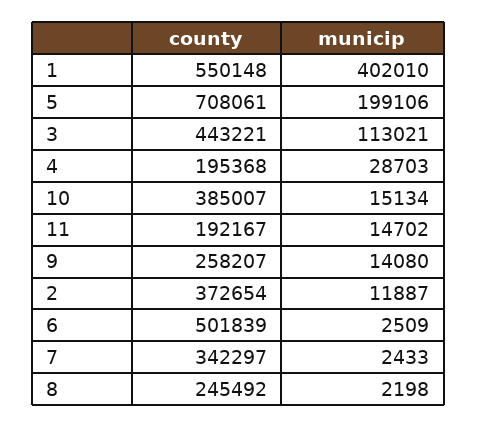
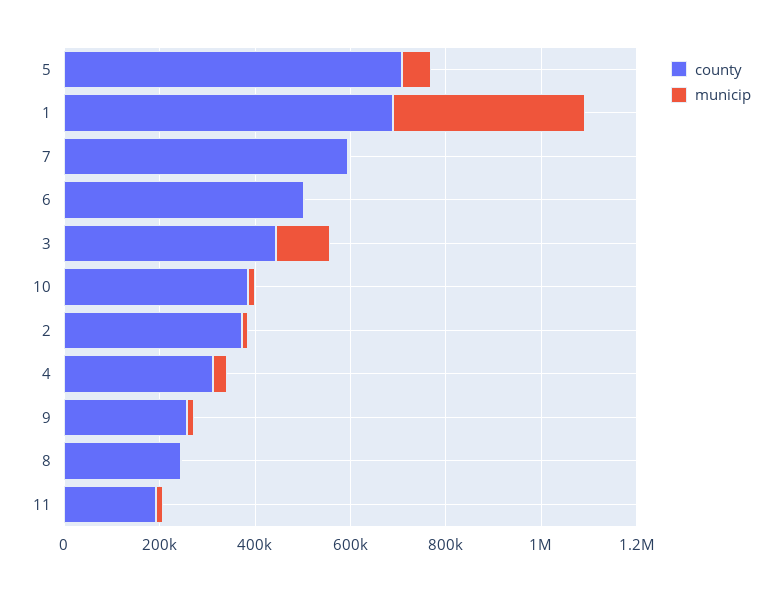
county, 1: 550148 -> 700000
municip, 5: 199106 -> 50000
county, 4: 195368 -> 300000
county, 7: 342297 -> 600000

